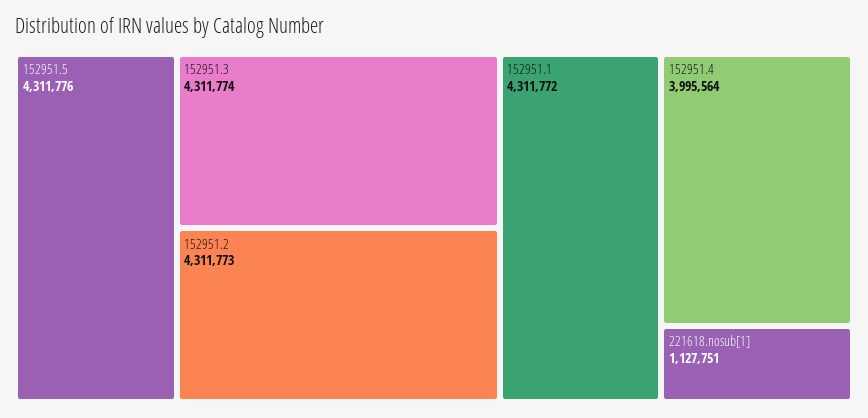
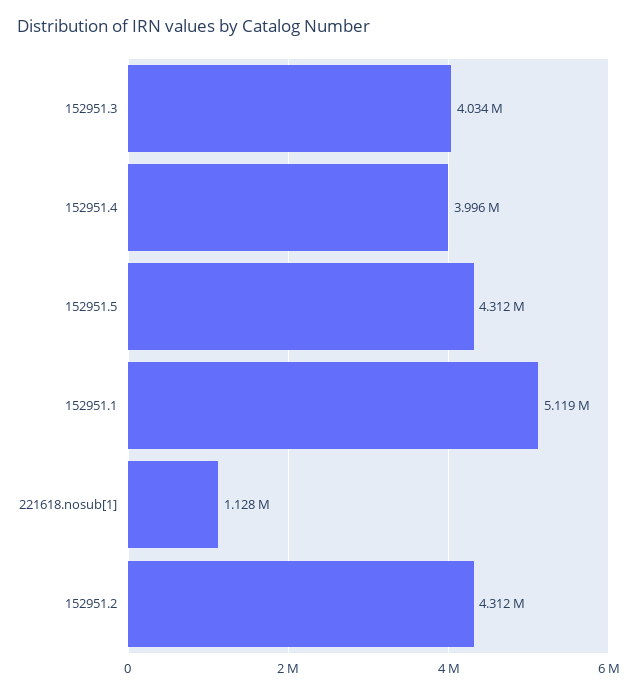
152951.3: 4311774 -> 4034000
152951.1: 4311772 -> 5119000

